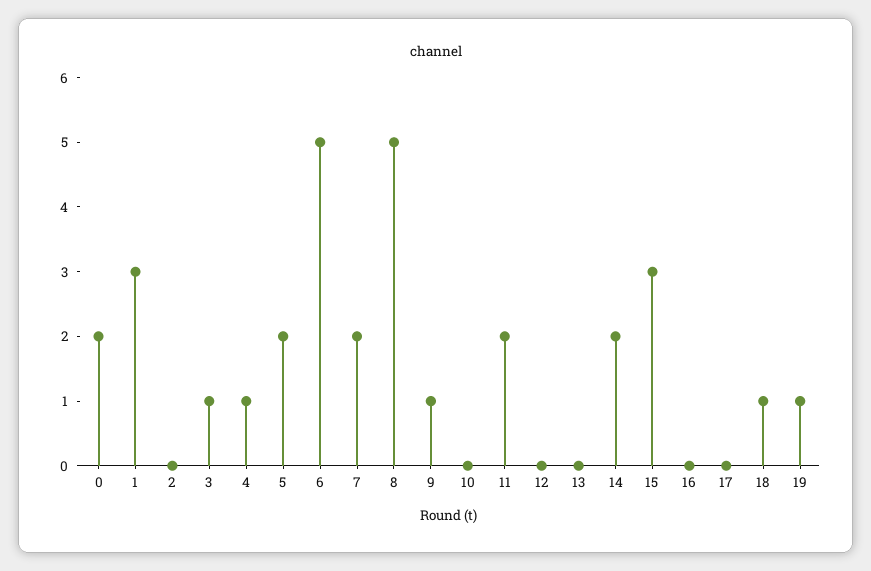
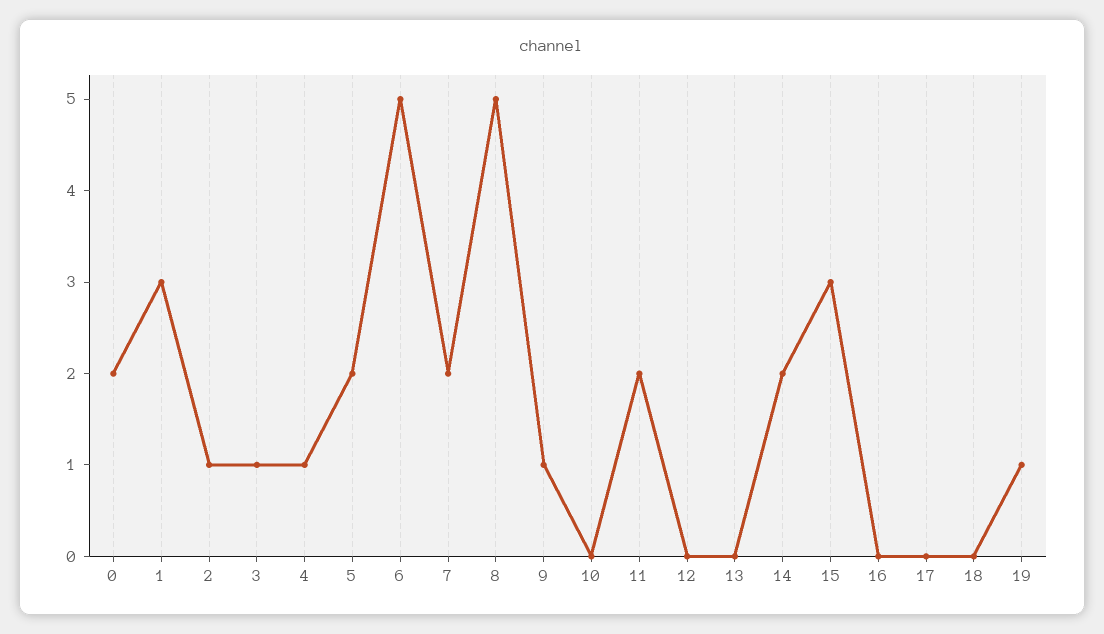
2: 0 -> 1
18: 1 -> 0

